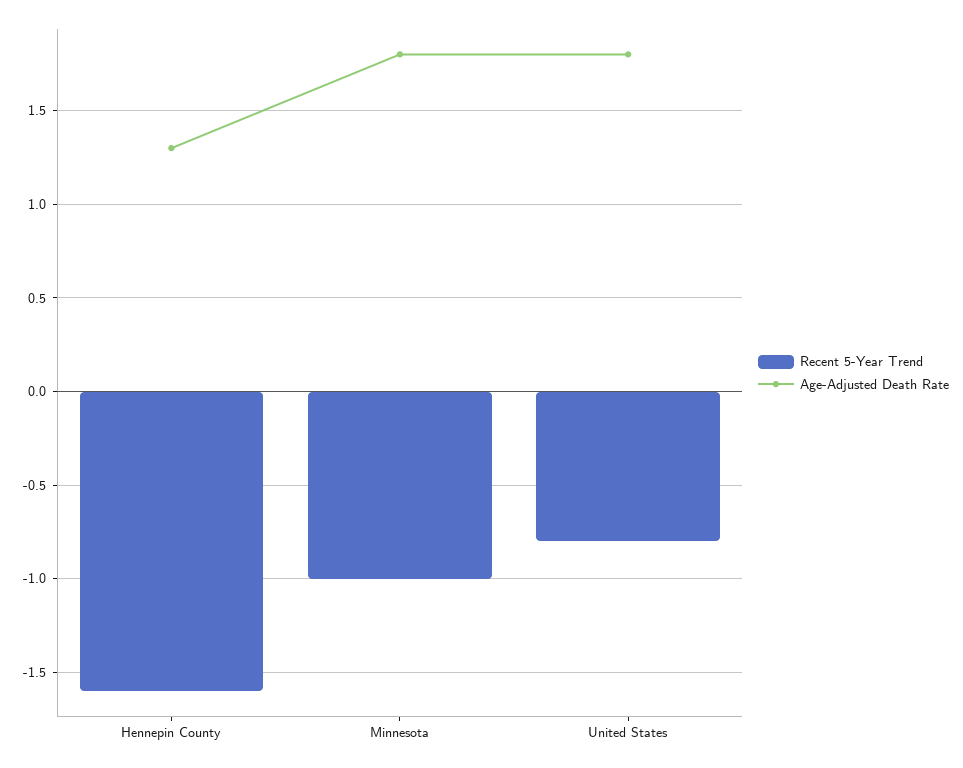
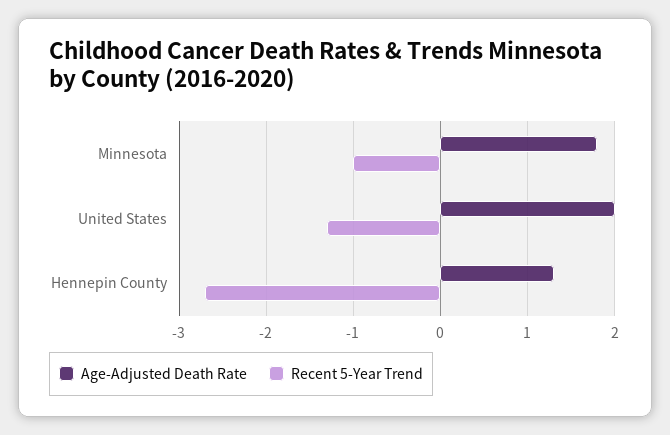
Recent 5-Year Trend, Hennepin County: -1.6 -> -2.7
Recent 5-Year Trend, United States: -0.8 -> -1.3
Age-Adjusted Death Rate, United States: 1.8 -> 2

